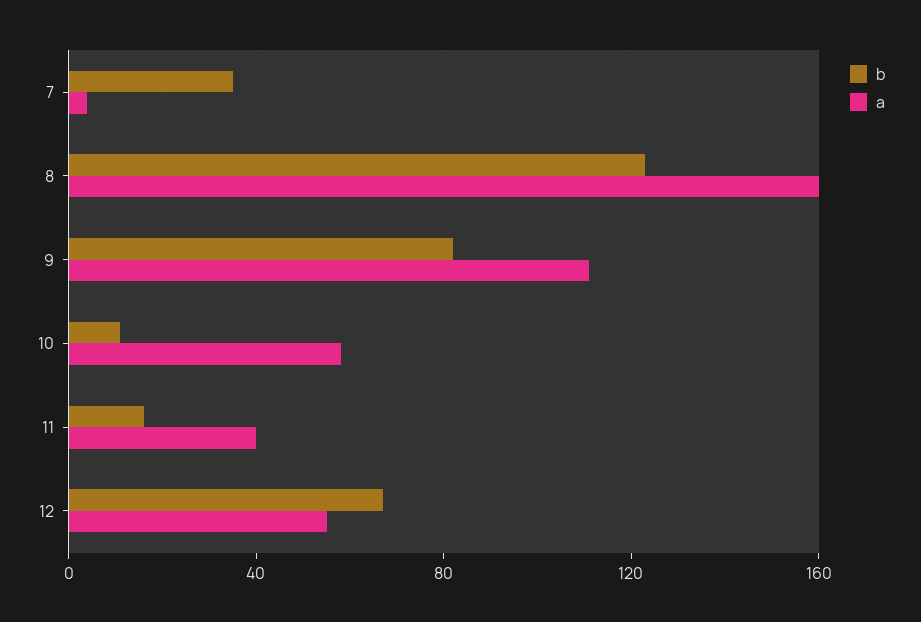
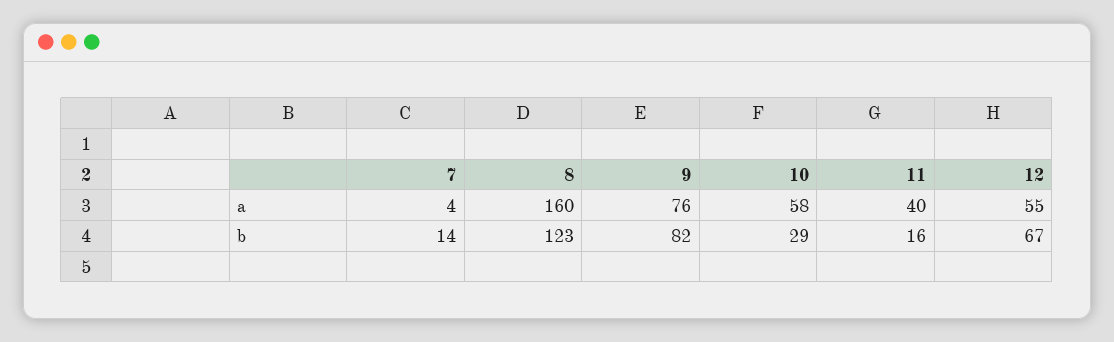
b, 7: 35 -> 14
a, 9: 110 -> 76
b, 10: 10 -> 29

